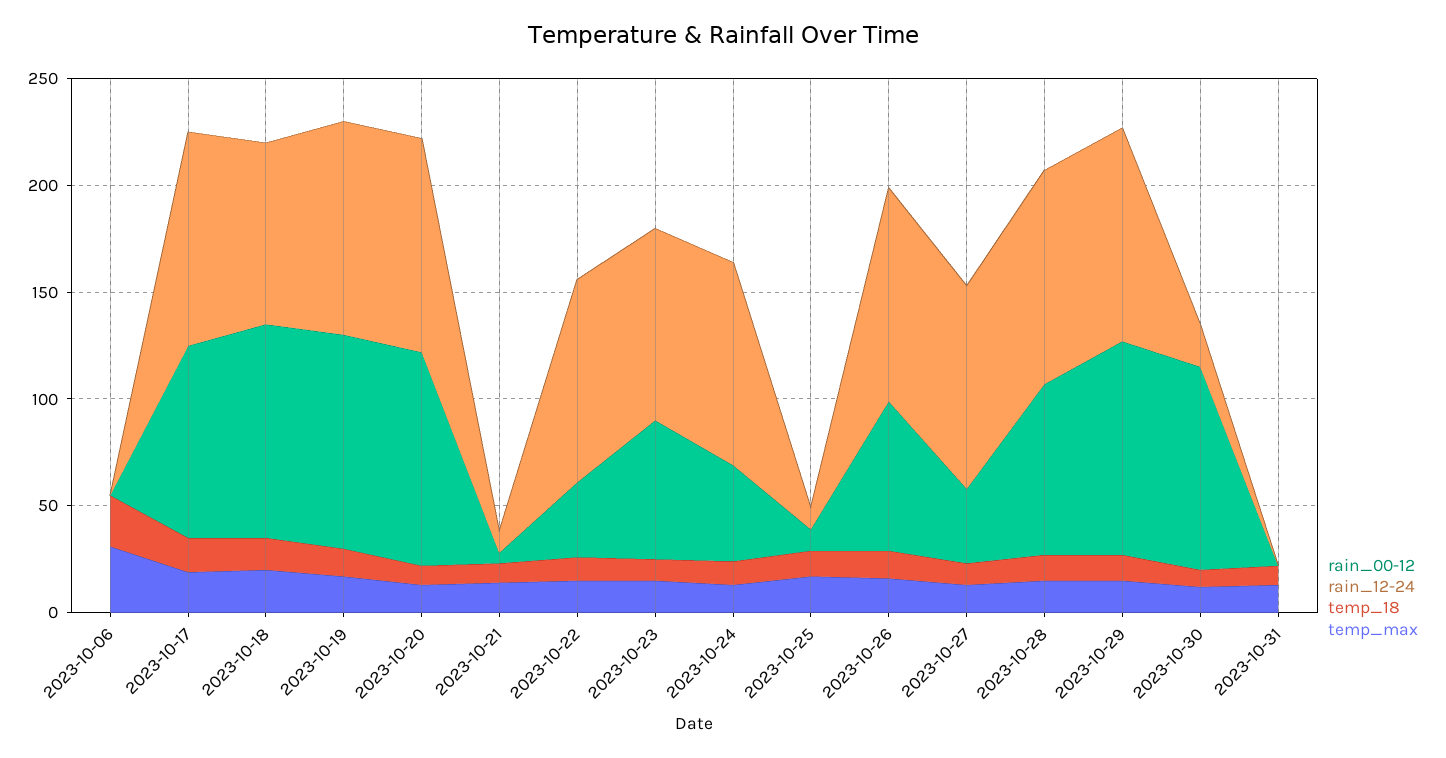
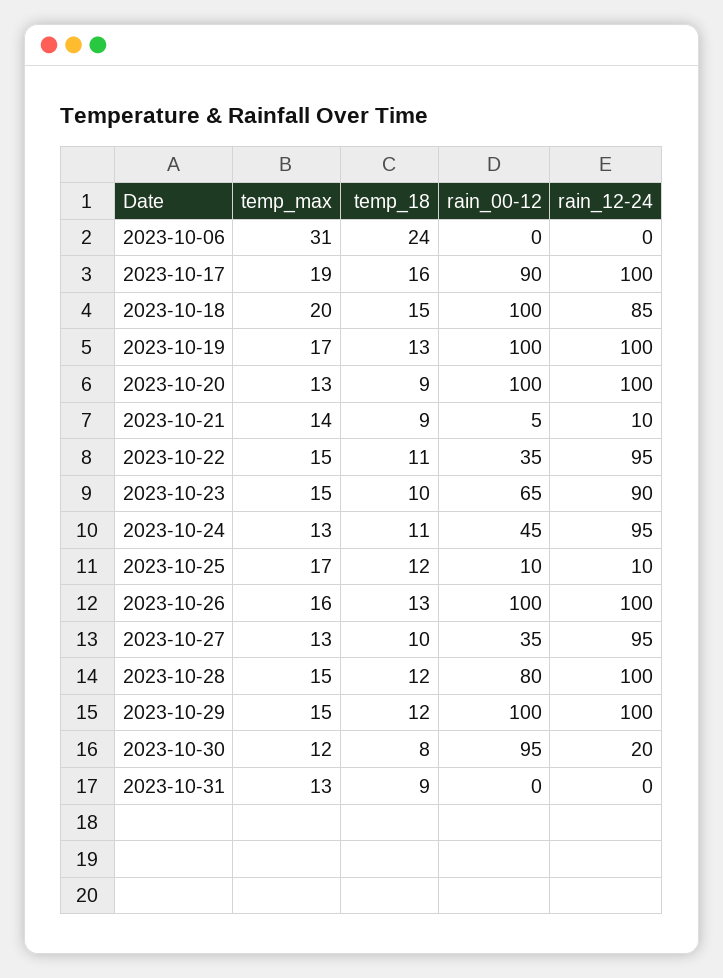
rain_00-12, 2023-10-26: 70 -> 100

